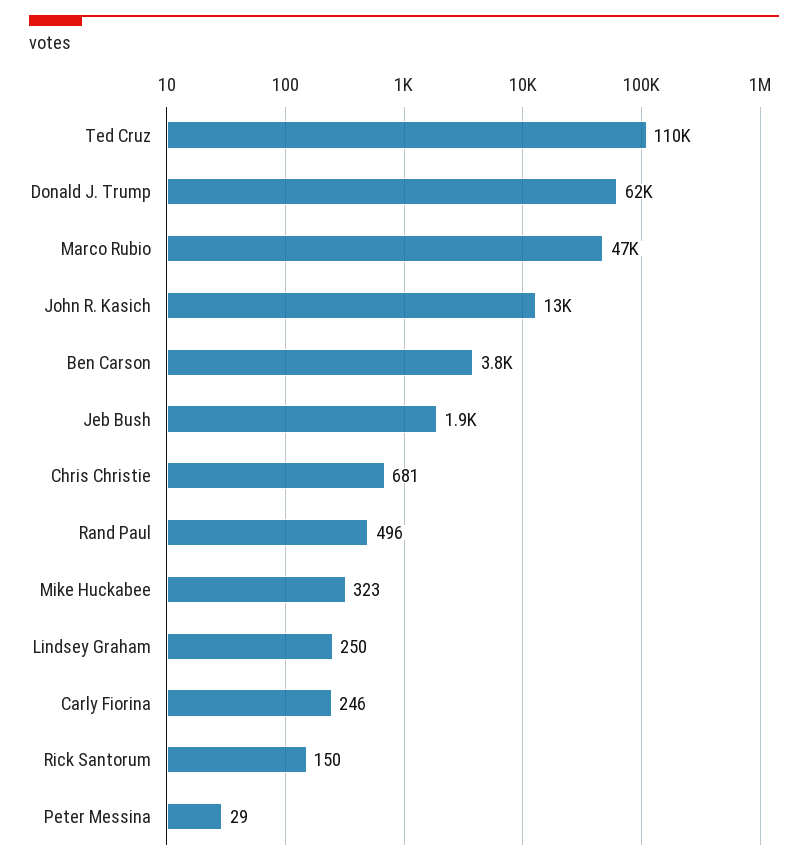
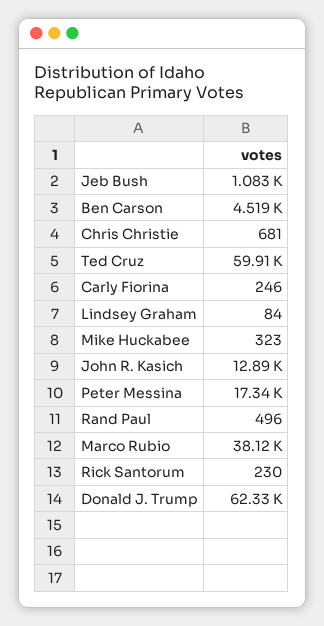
Ted Cruz: 110000 -> 59910
Marco Rubio: 47000 -> 38120
Ben Carson: 3800 -> 4519
Jeb Bush: 1900 -> 1083
Lindsey Graham: 250 -> 84
Rick Santorum: 150 -> 230
Peter Messina: 29 -> 17340

